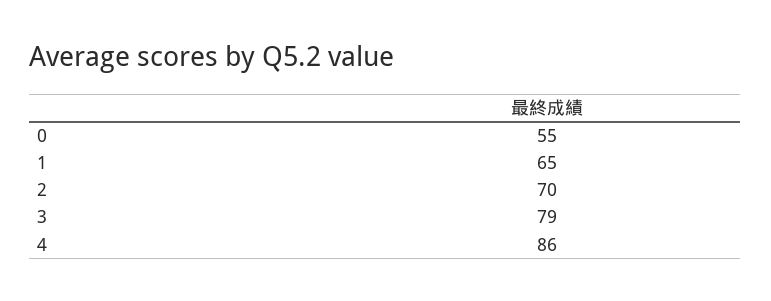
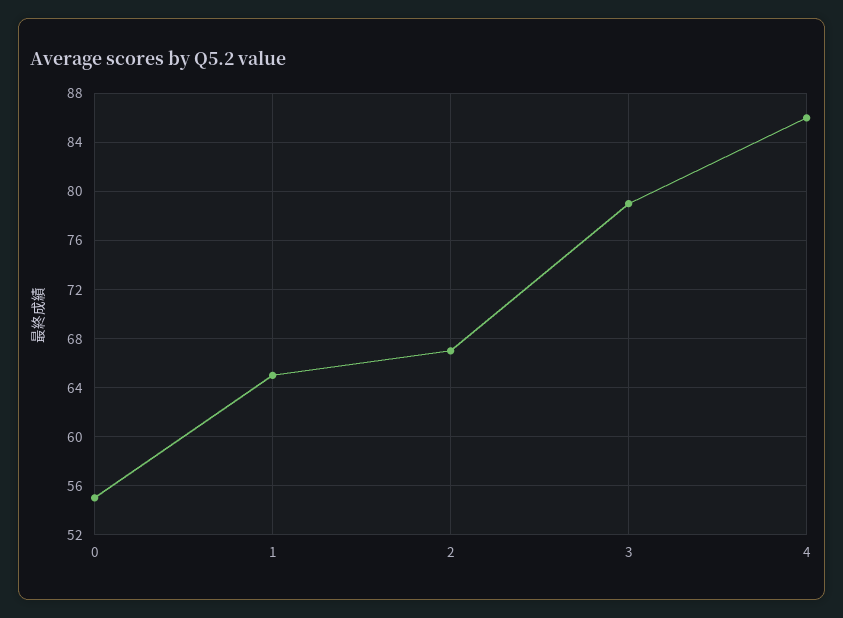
2: 70 -> 67

